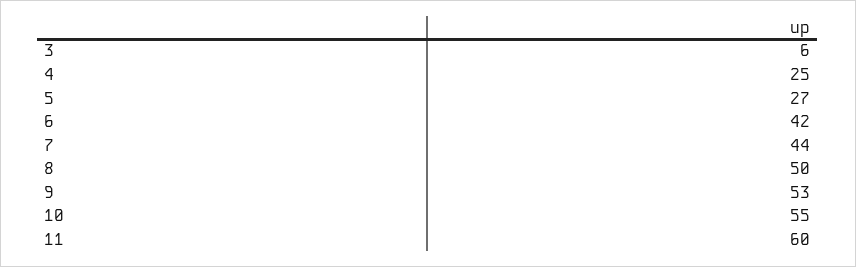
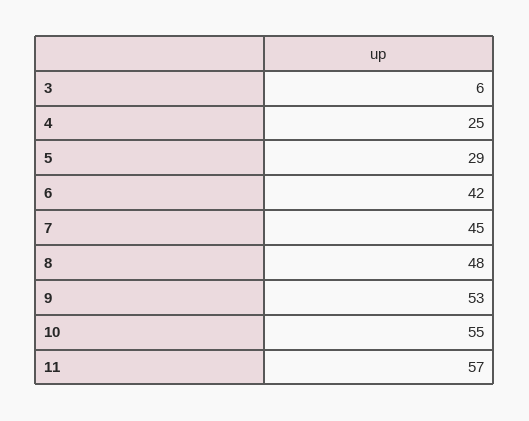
5: 27 -> 29
7: 44 -> 45
8: 50 -> 48
11: 60 -> 57

